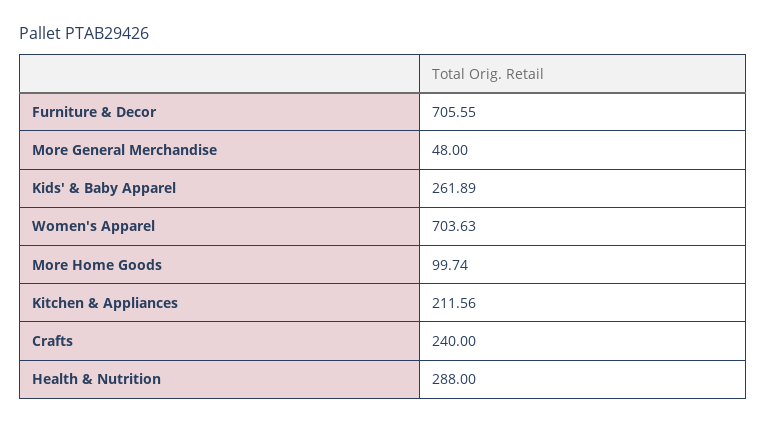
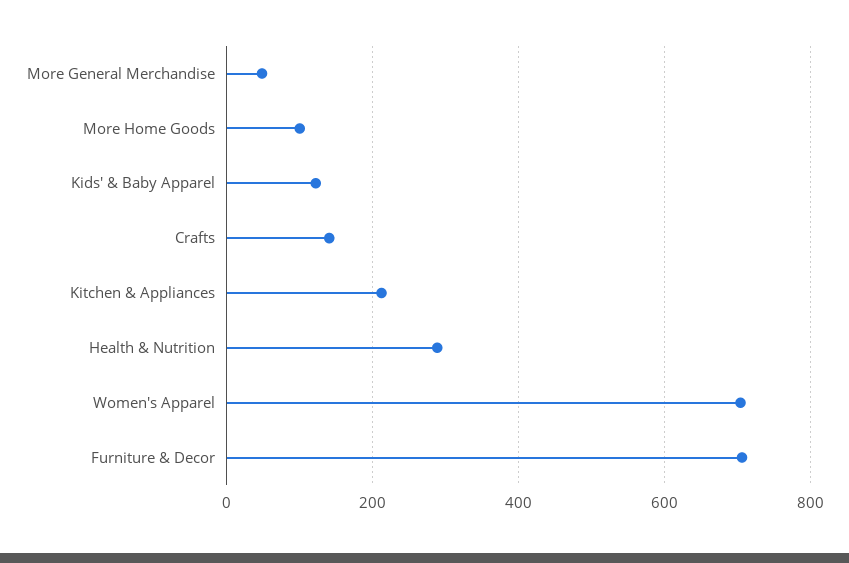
Kids' & Baby Apparel: 261.89 -> 120
Crafts: 240 -> 140

